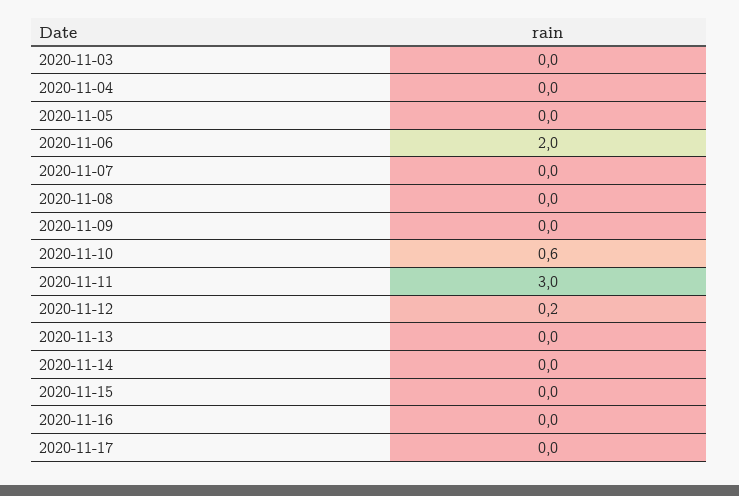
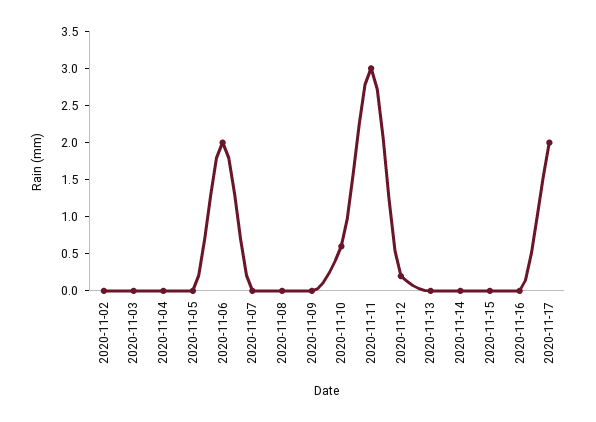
2020-11-17: 0 -> 2
2020-11-02: none -> 0

